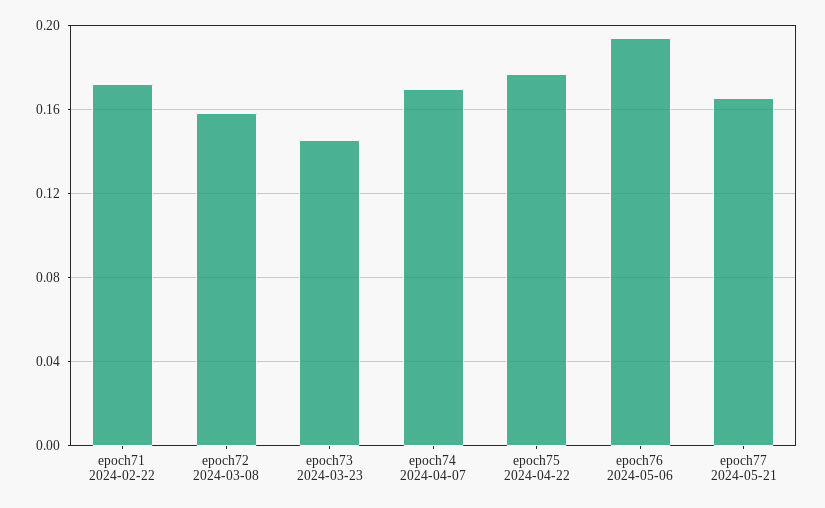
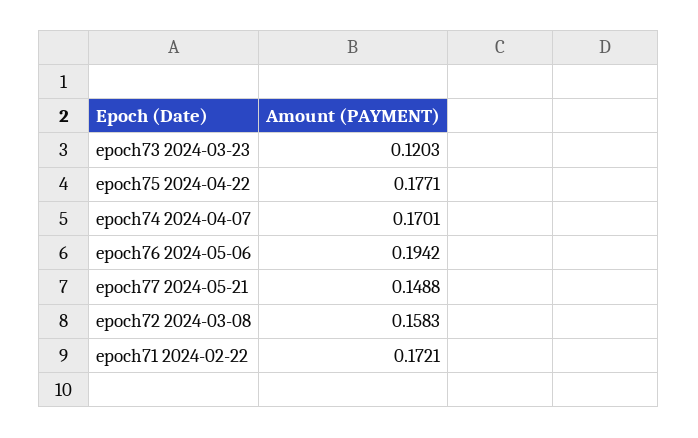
epoch73 2024-03-23: 0.145 -> 0.1203
epoch77 2024-05-21: 0.165 -> 0.1488

